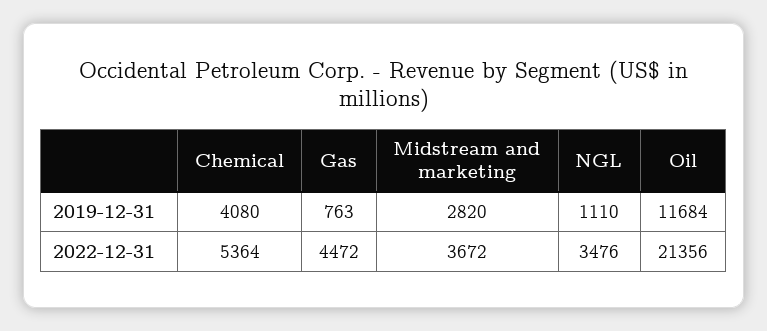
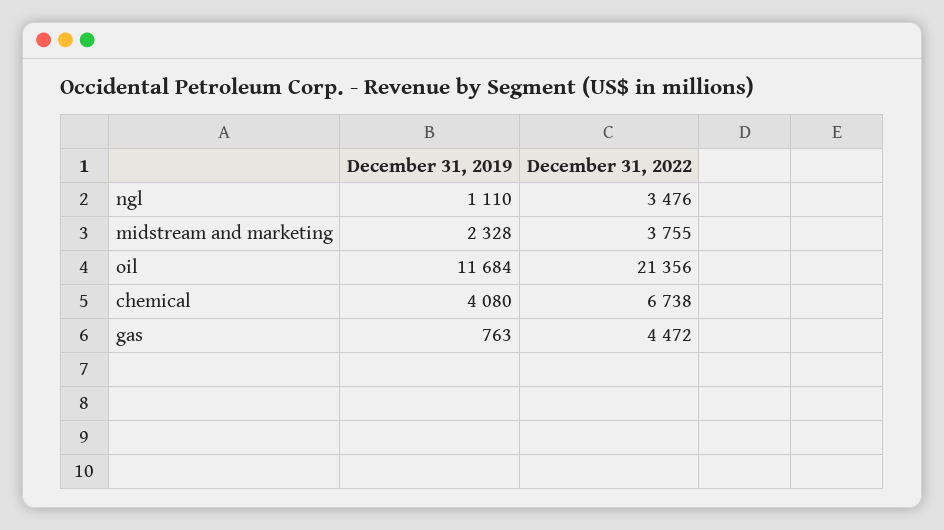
Midstream and marketing, 2019-12-31: 2820 -> 2328
Chemical, 2022-12-31: 5364 -> 6738
Midstream and marketing, 2022-12-31: 3672 -> 3755

